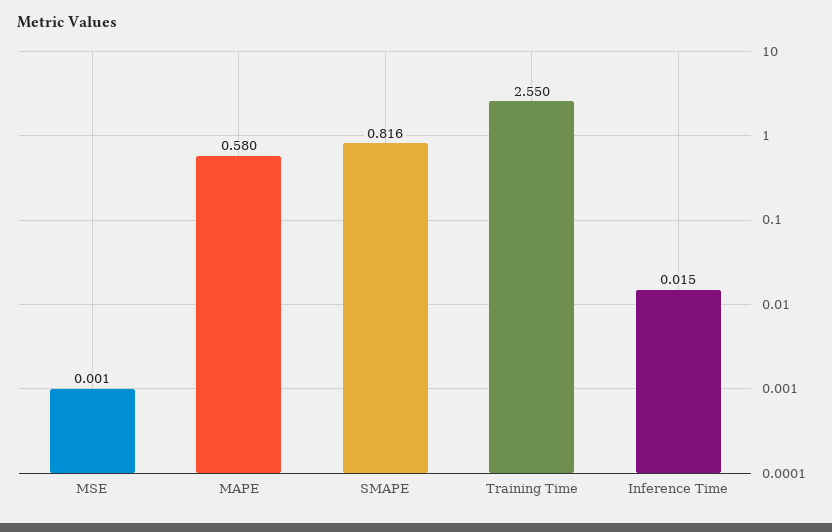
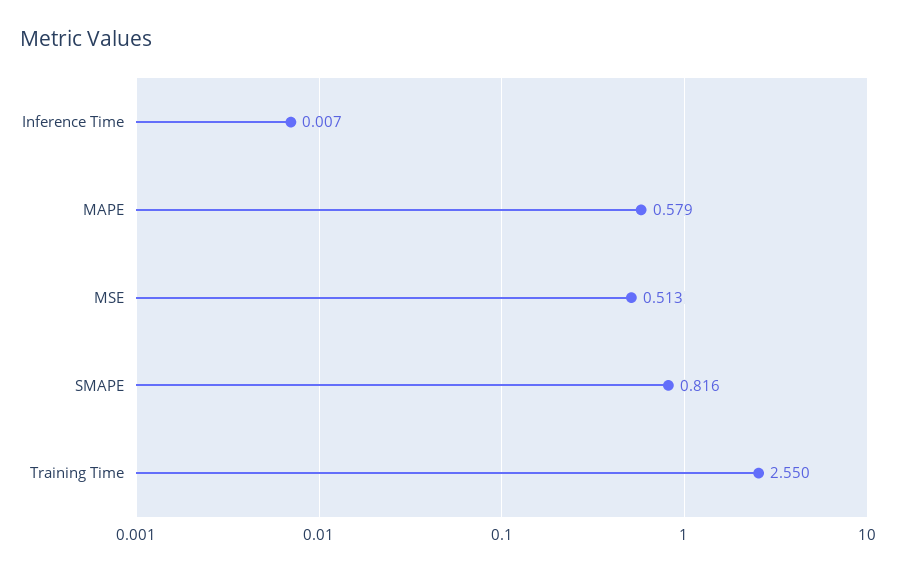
MSE: 0.001 -> 0.513
MAPE: 0.58 -> 0.579
Inference Time: 0.015 -> 0.007

